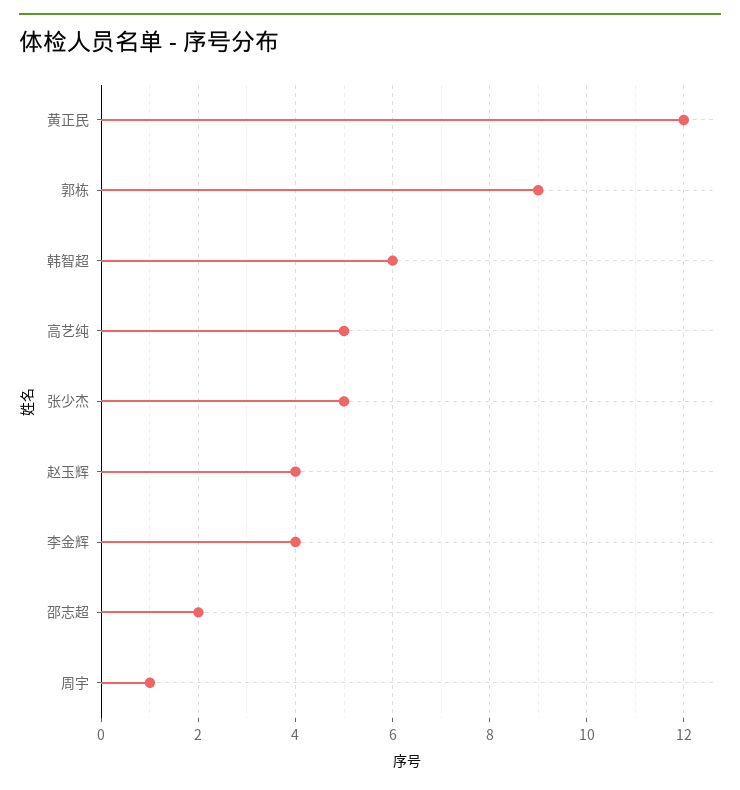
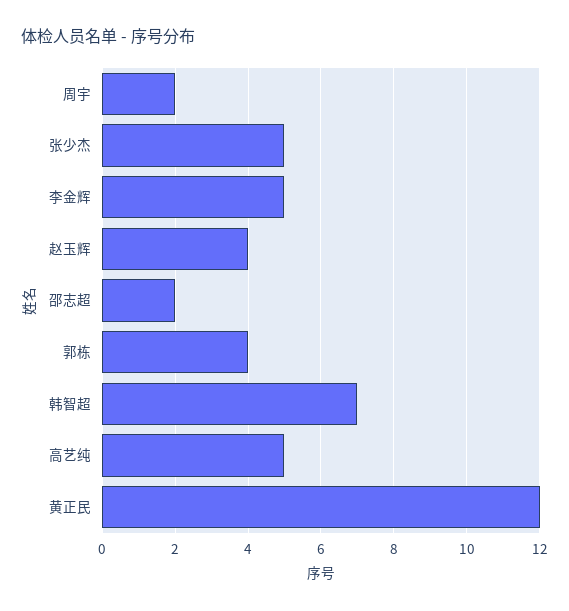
郭栋: 9 -> 4
韩智超: 6 -> 7
李金辉: 4 -> 5
周宇: 1 -> 2

